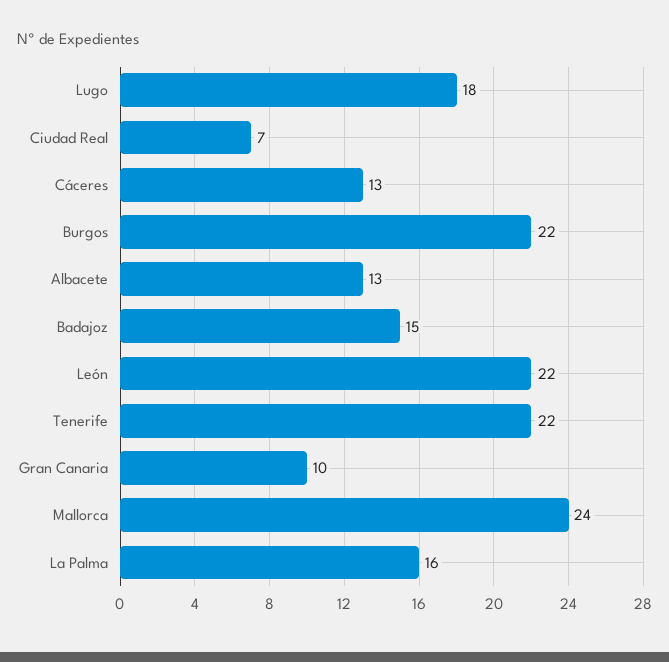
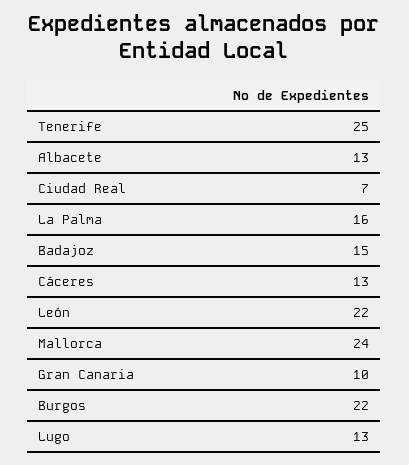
Lugo: 18 -> 13
Tenerife: 22 -> 25

